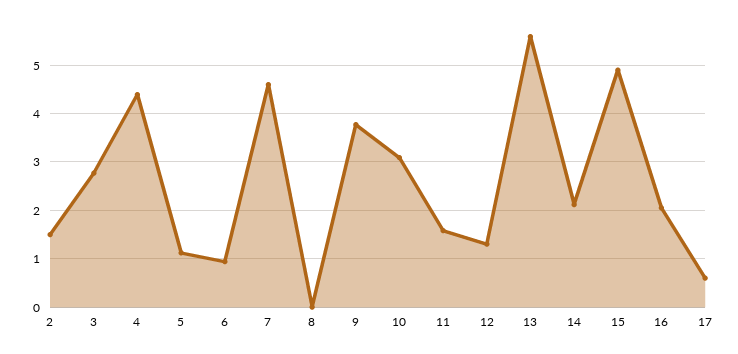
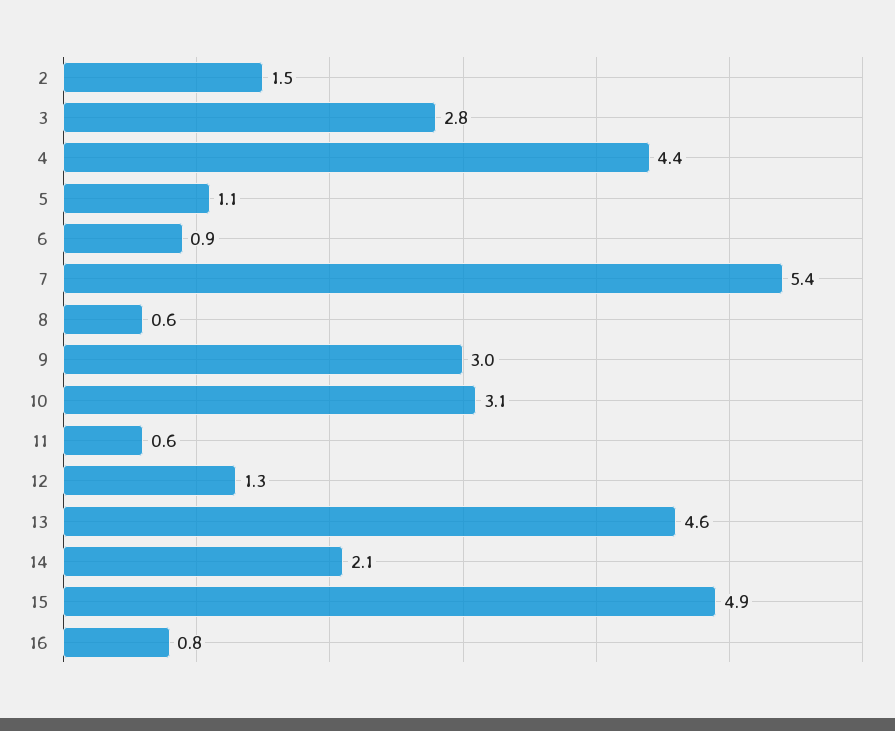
7: 4.6 -> 5.4
8: 0 -> 0.6
9: 3.8 -> 3
11: 1.6 -> 0.6
13: 5.6 -> 4.6
16: 2 -> 0.8
17: 0.6 -> none

